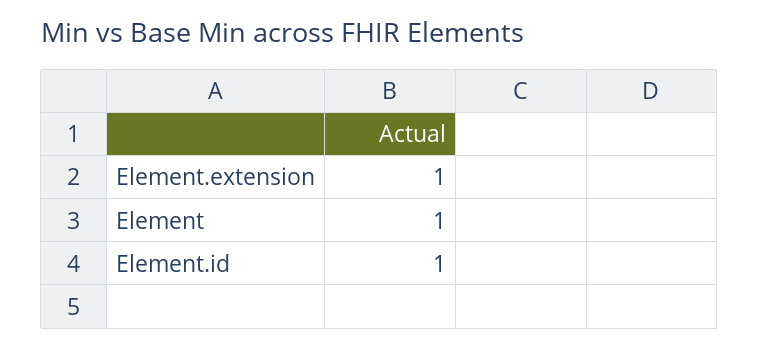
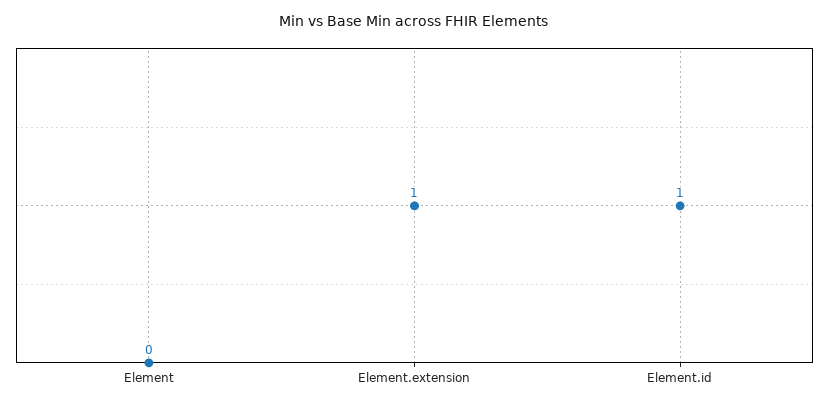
Element: 1 -> 0

